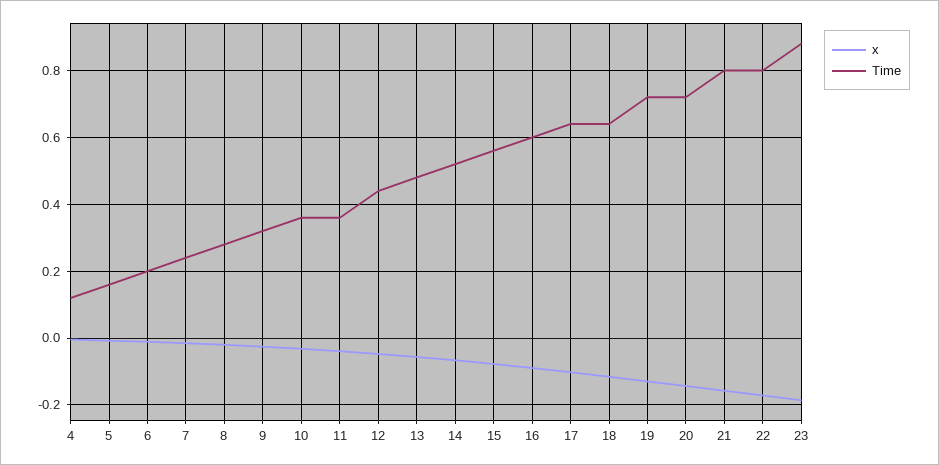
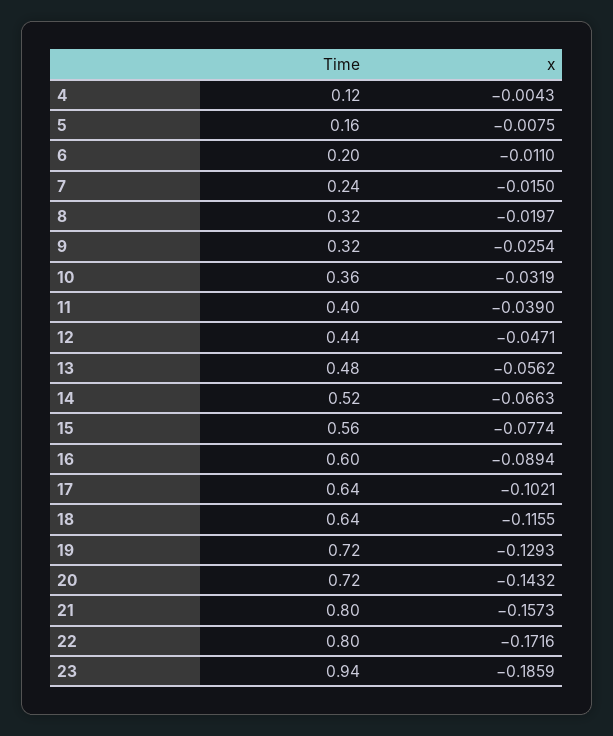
Time, 8: 0.28 -> 0.32
Time, 11: 0.36 -> 0.4
Time, 23: 0.88 -> 0.94

